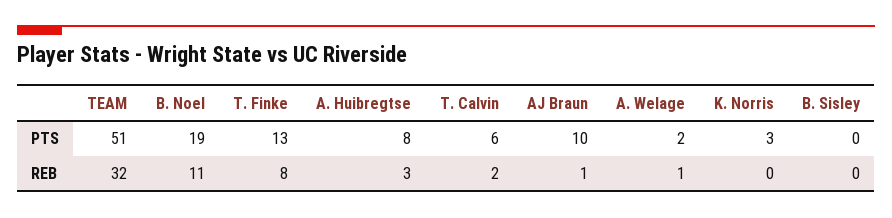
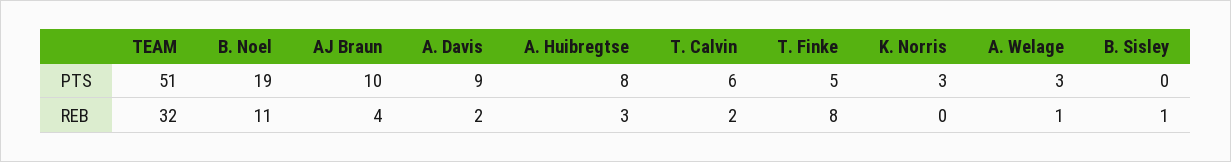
T. Finke, PTS: 13 -> 5
A. Welage, PTS: 2 -> 3
AJ Braun, REB: 1 -> 4
B. Sisley, REB: 0 -> 1
A. Davis, PTS: none -> 9
A. Davis, REB: none -> 2

